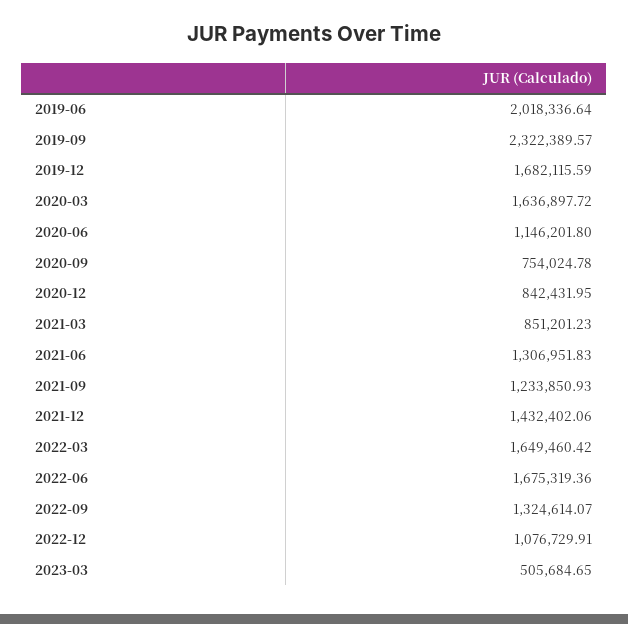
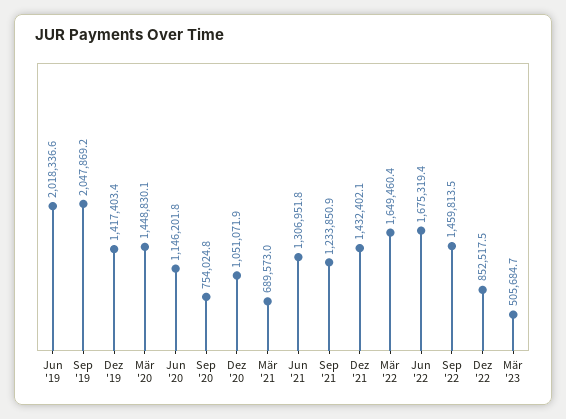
2019-09: 2322389.57 -> 2047869.2
2019-12: 1682115.59 -> 1417403.4
2020-03: 1636897.72 -> 1448830.1
2020-12: 842431.95 -> 1051071.9
2021-03: 851201.23 -> 689573
2022-09: 1324614.07 -> 1459813.5
2022-12: 1076729.91 -> 852517.5

